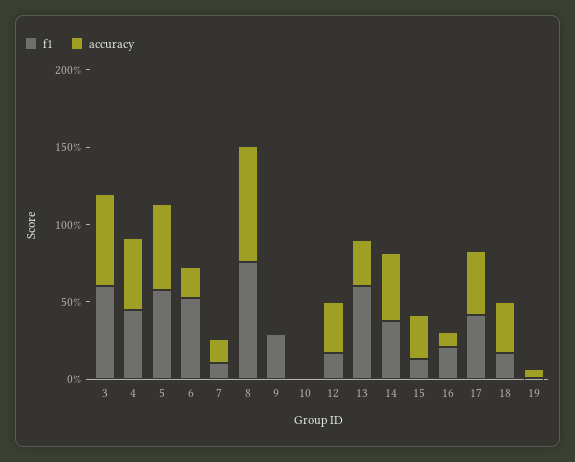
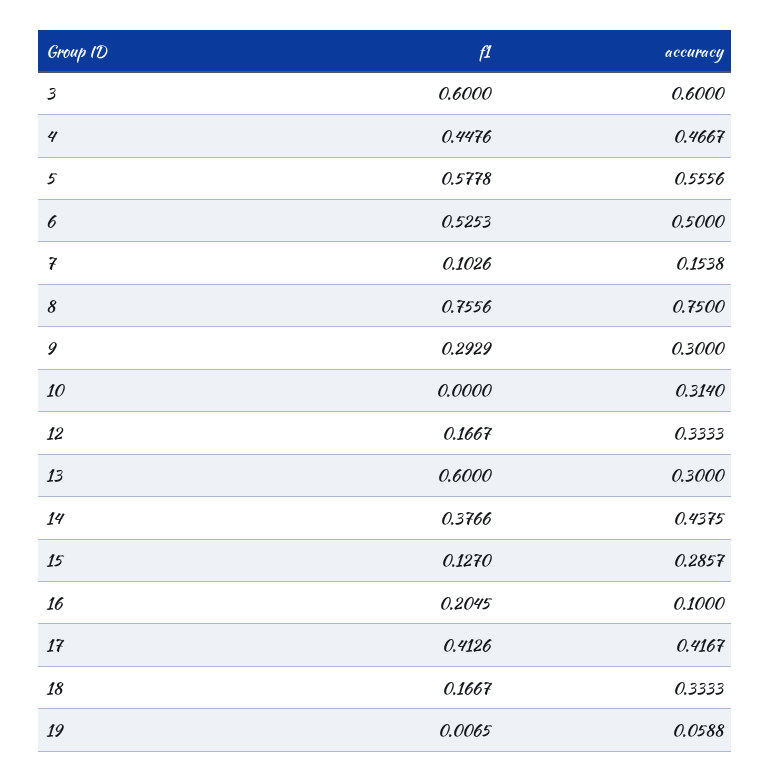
accuracy, 6: 0.2 -> 0.5
accuracy, 9: 0 -> 0.3
accuracy, 10: 0 -> 0.314

